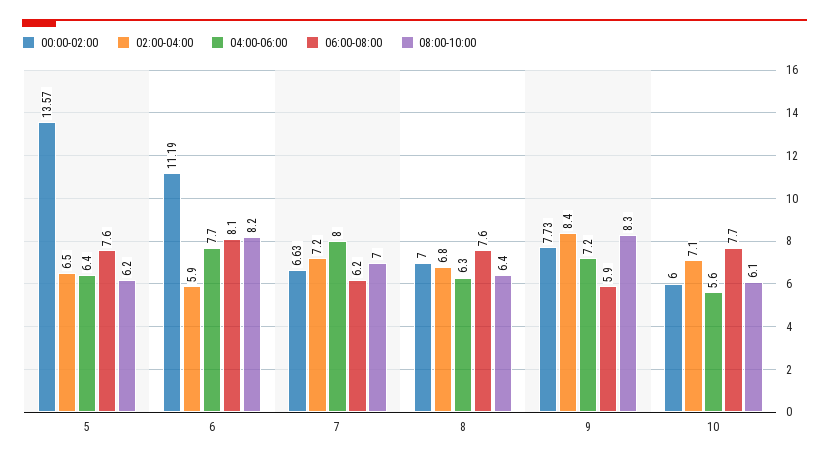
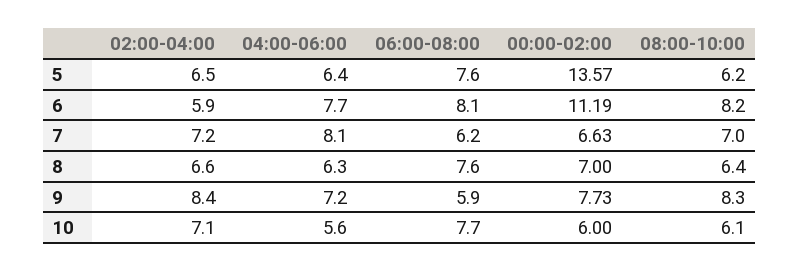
04:00-06:00, 7: 8 -> 8.1
02:00-04:00, 8: 6.8 -> 6.6

